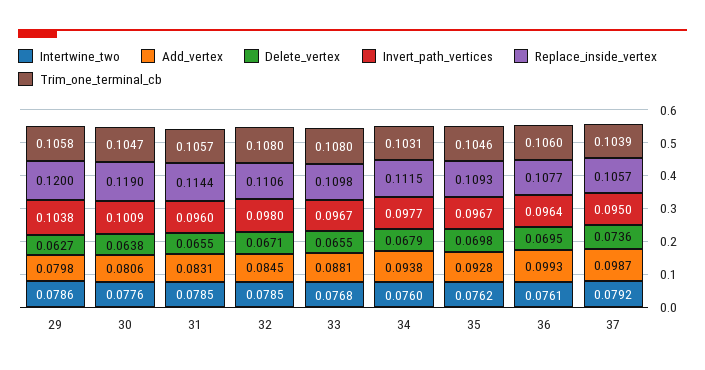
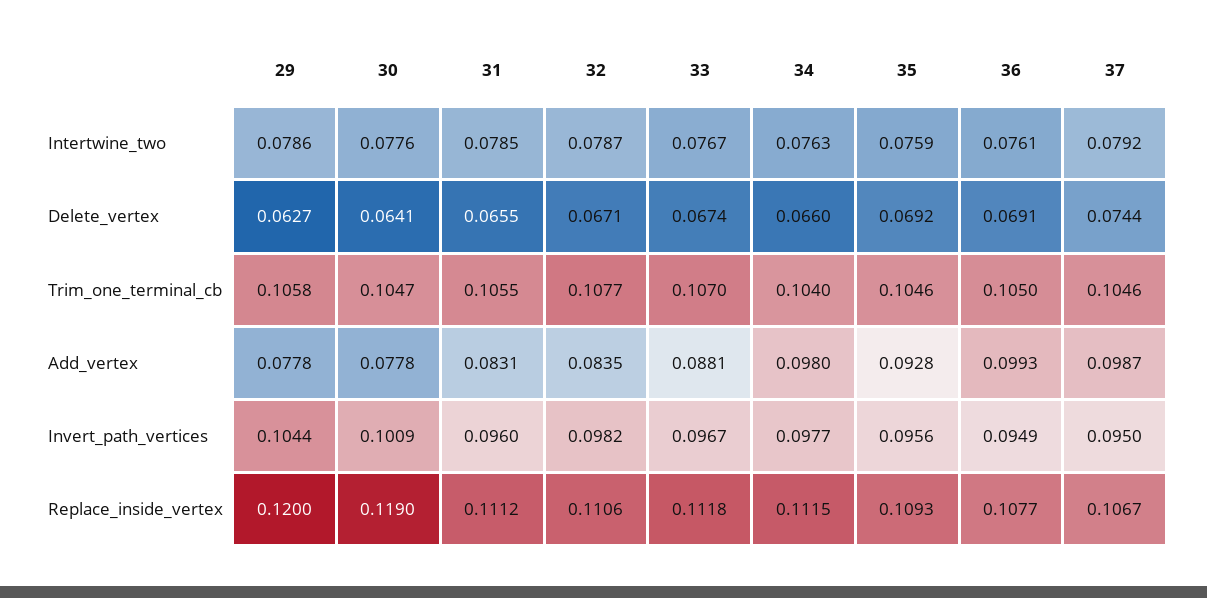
Add_vertex, 29: 0.0798 -> 0.0778
Invert_path_vertices, 29: 0.1038 -> 0.1044
Add_vertex, 30: 0.0806 -> 0.0778
Delete_vertex, 30: 0.0638 -> 0.0641
Replace_inside_vertex, 31: 0.1144 -> 0.1112
Trim_one_terminal_cb, 31: 0.1057 -> 0.1055
Intertwine_two, 32: 0.0785 -> 0.0787
Add_vertex, 32: 0.0845 -> 0.0835
Invert_path_vertices, 32: 0.098 -> 0.0982
Trim_one_terminal_cb, 32: 0.108 -> 0.1077
Intertwine_two, 33: 0.0768 -> 0.0767
Delete_vertex, 33: 0.0655 -> 0.0674
Replace_inside_vertex, 33: 0.1098 -> 0.1118
Trim_one_terminal_cb, 33: 0.108 -> 0.107
Intertwine_two, 34: 0.076 -> 0.0763
Add_vertex, 34: 0.0938 -> 0.098
Delete_vertex, 34: 0.0679 -> 0.066
Trim_one_terminal_cb, 34: 0.1031 -> 0.104
Intertwine_two, 35: 0.0762 -> 0.0759
Delete_vertex, 35: 0.0698 -> 0.0692
Invert_path_vertices, 35: 0.0967 -> 0.0956
Delete_vertex, 36: 0.0695 -> 0.0691
Invert_path_vertices, 36: 0.0964 -> 0.0949
Trim_one_terminal_cb, 36: 0.106 -> 0.105
Delete_vertex, 37: 0.0736 -> 0.0744
Replace_inside_vertex, 37: 0.1057 -> 0.1067
Trim_one_terminal_cb, 37: 0.1039 -> 0.1046

